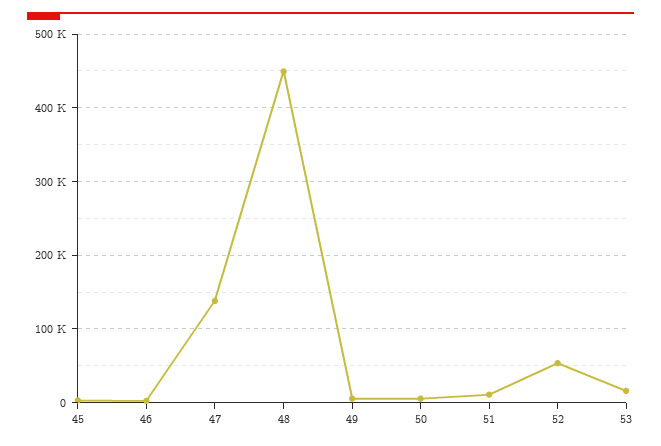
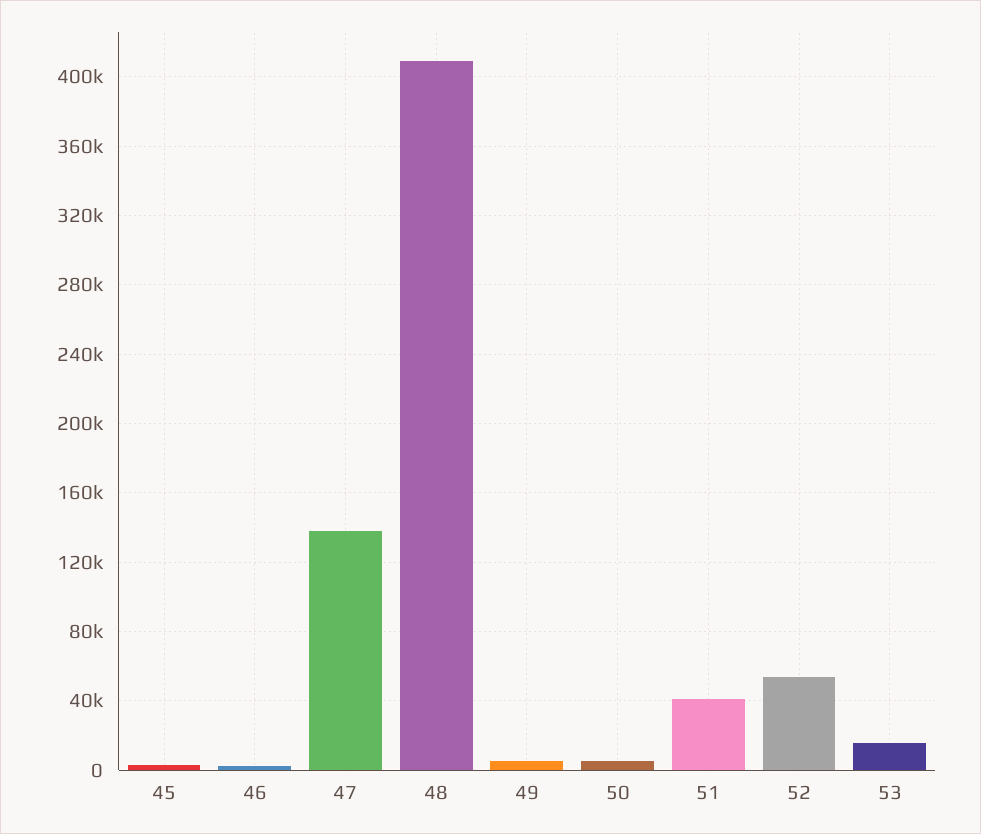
48: 450000 -> 410000
51: 10000 -> 40000

